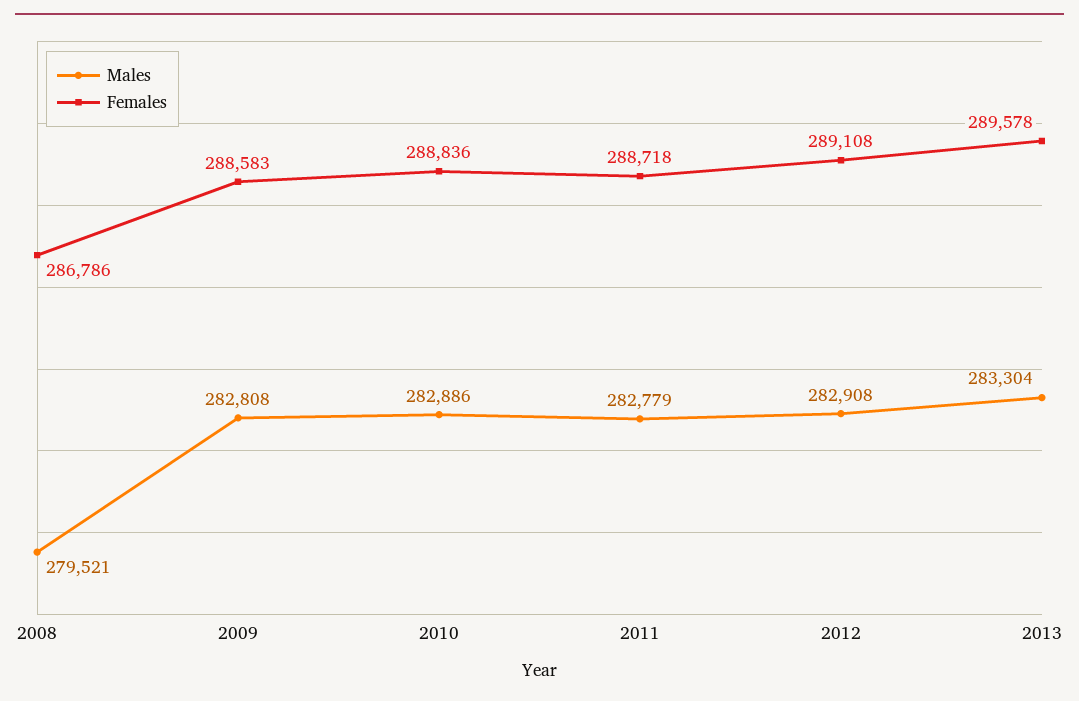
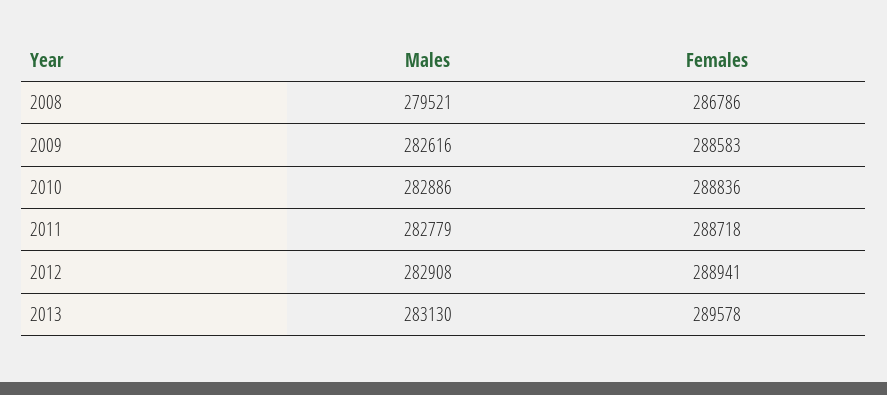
Males, 2009: 282808 -> 282616
Females, 2012: 289108 -> 288941
Males, 2013: 283304 -> 283130

